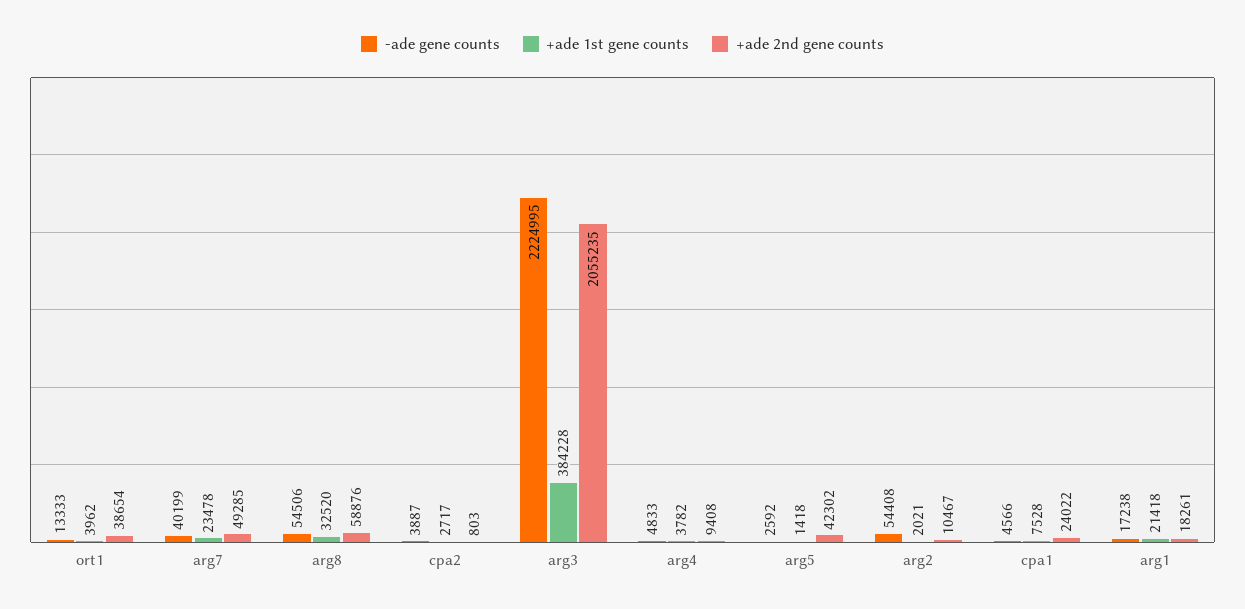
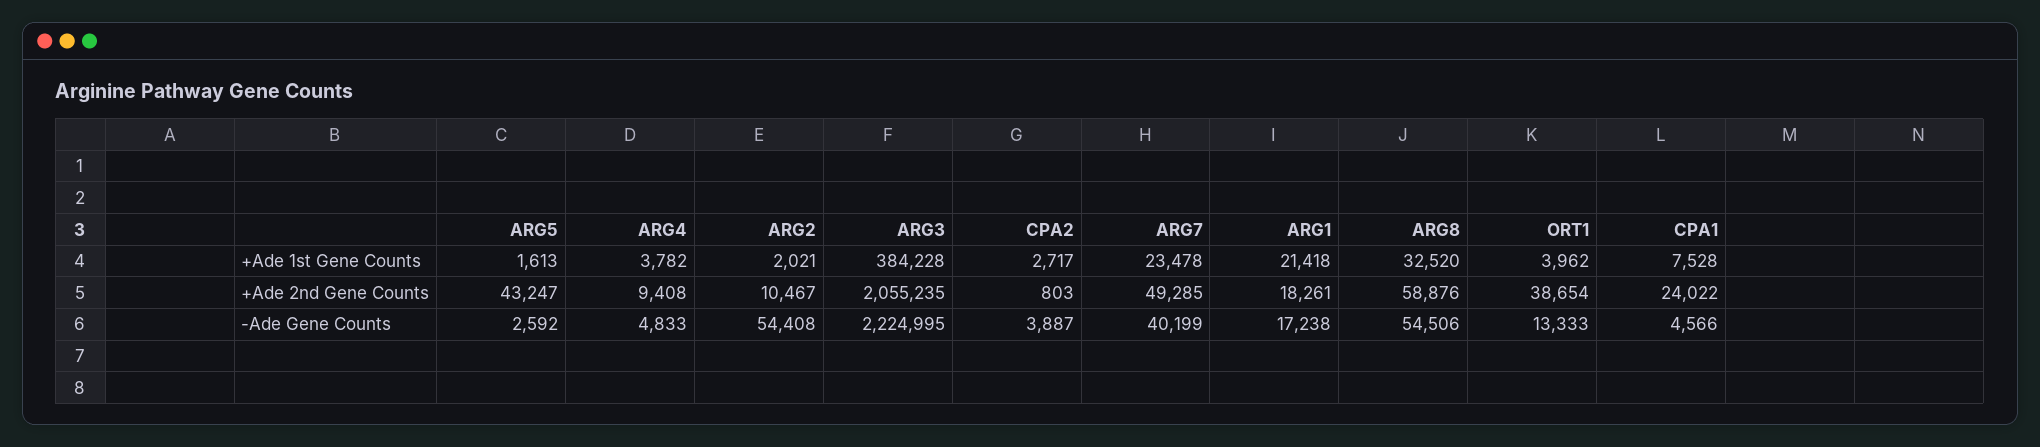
+ade 1st gene counts, arg5: 1418 -> 1613
+ade 2nd gene counts, arg5: 42302 -> 43247

